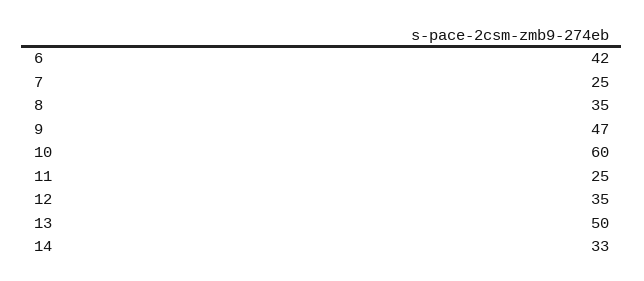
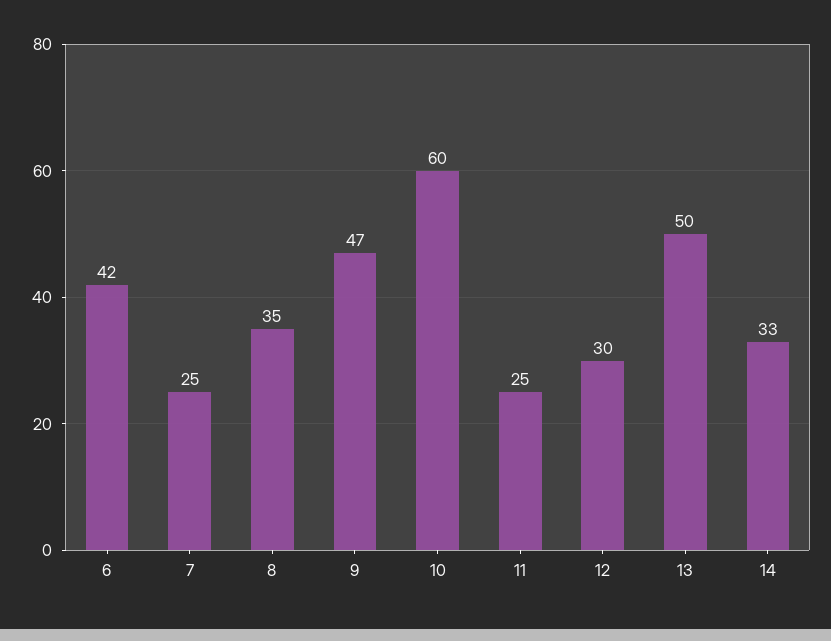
12: 35 -> 30

